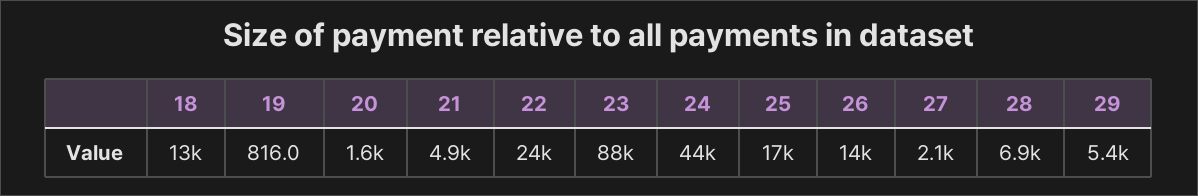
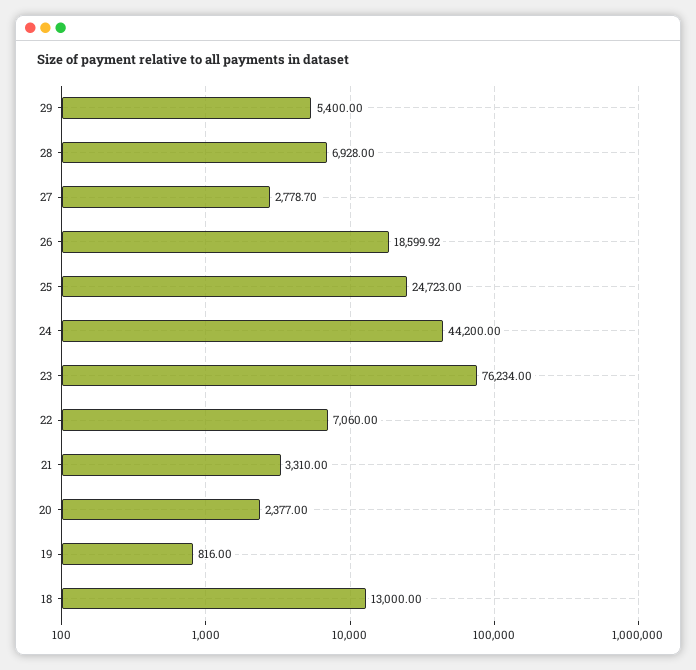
20: 1600 -> 2377
21: 4900 -> 3310
22: 24000 -> 7060
23: 88000 -> 76234
25: 17000 -> 24723
26: 14000 -> 18599.92
27: 2100 -> 2778.7

